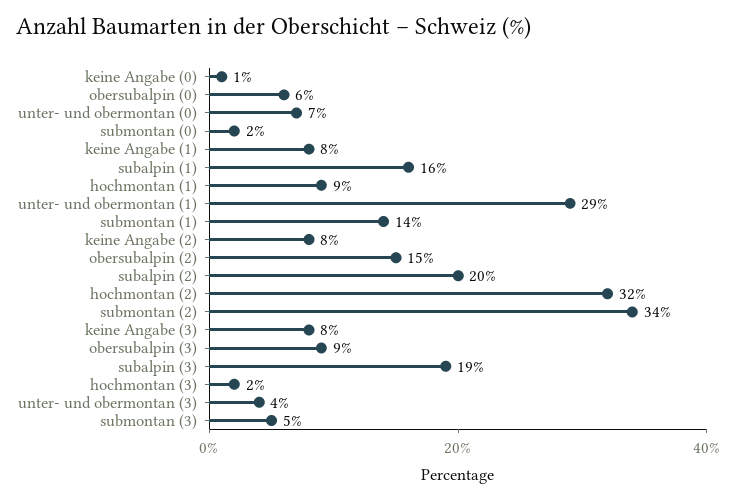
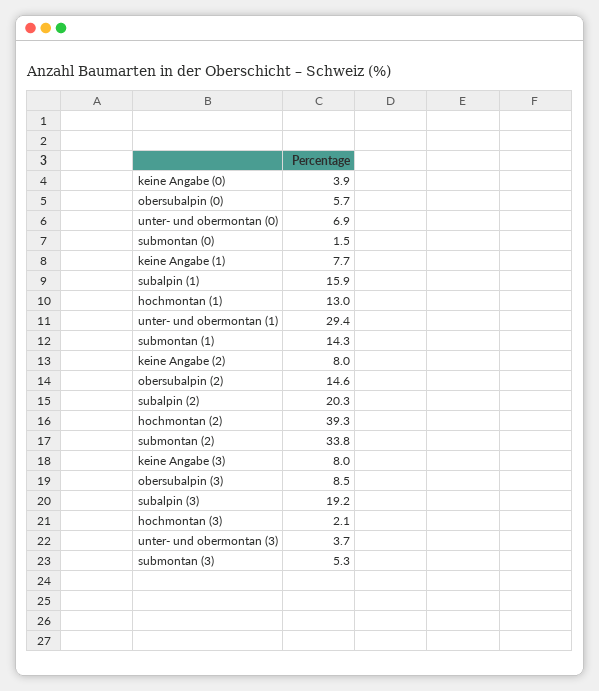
keine Angabe (0): 1 -> 3.9
hochmontan (1): 9 -> 13
hochmontan (2): 32 -> 39.3

